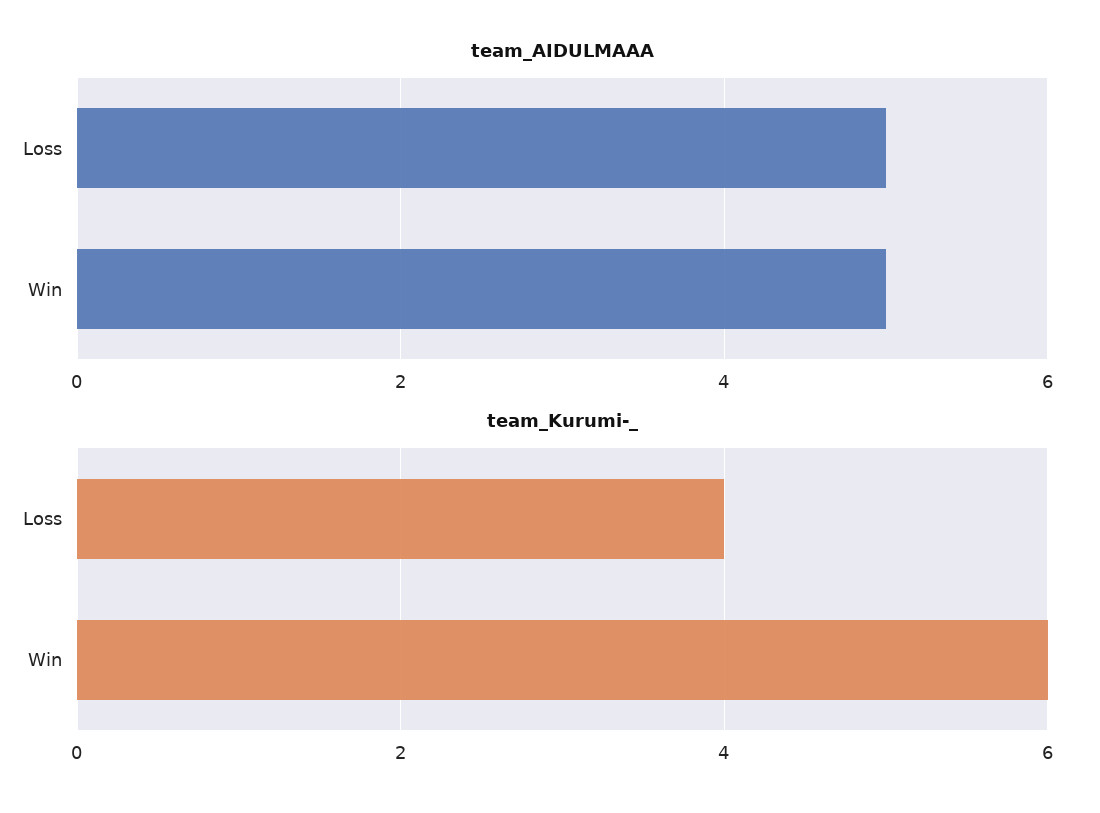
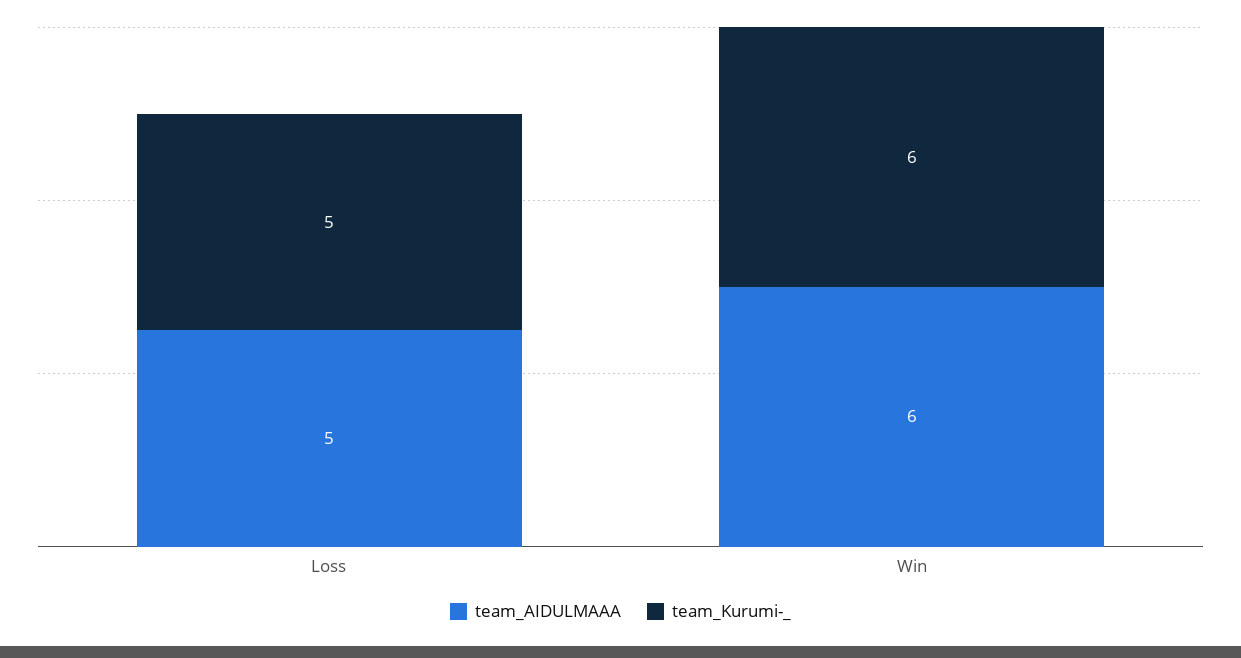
team_AIDULMAAA, Win: 5 -> 6
team_Kurumi-_, Loss: 4 -> 5

